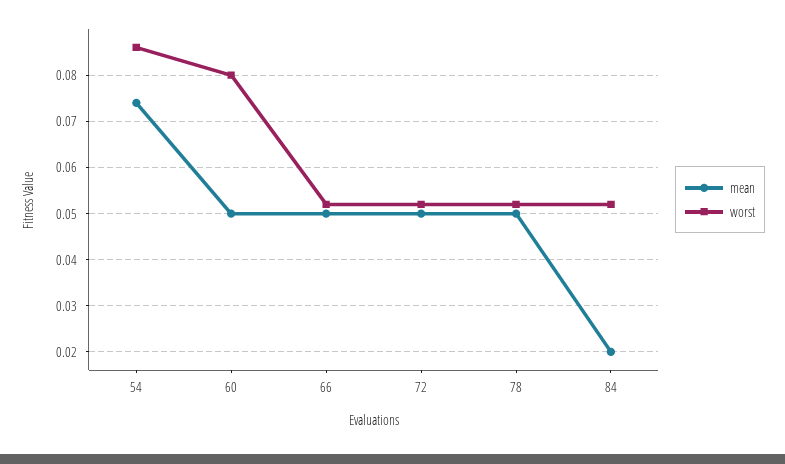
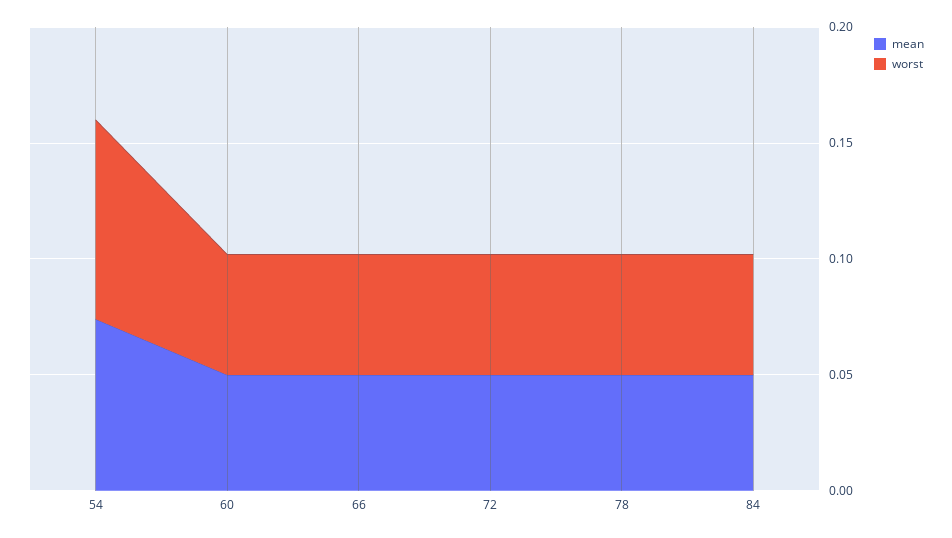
worst, 60: 0.08 -> 0.05
mean, 84: 0.02 -> 0.05

